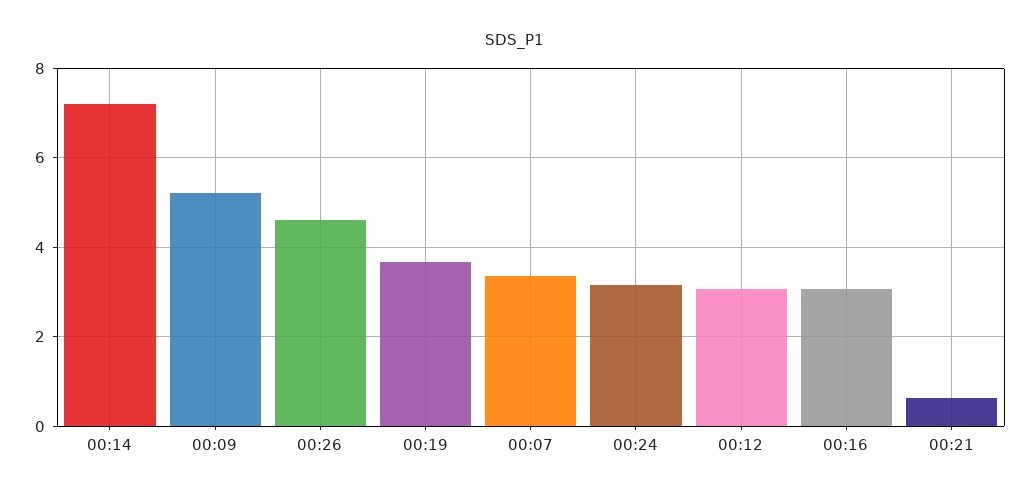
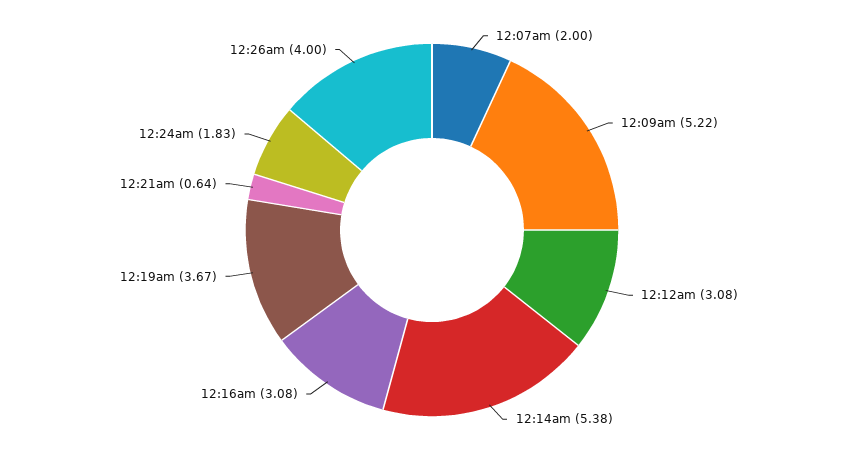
00:14: 7.2 -> 5.38
00:26: 4.6 -> 4
00:07: 3.4 -> 2
00:24: 3.2 -> 1.83

